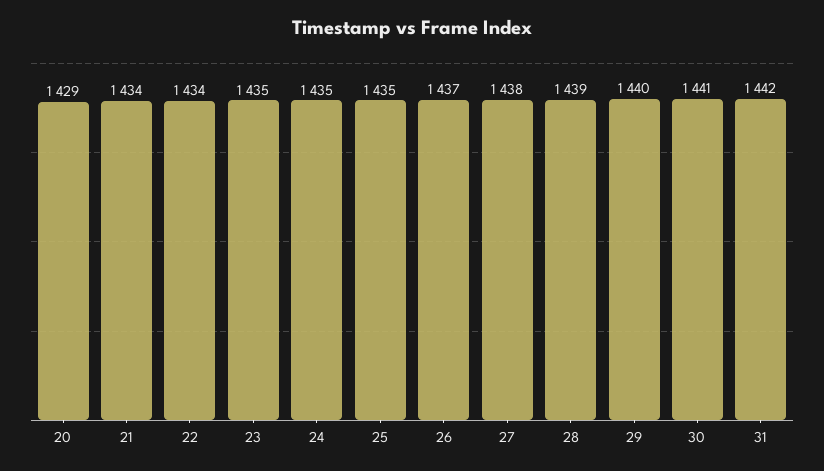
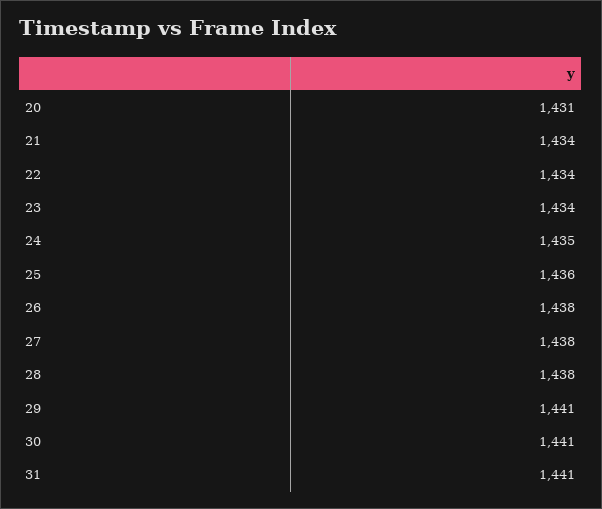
20: 1429 -> 1431
23: 1435 -> 1434
25: 1435 -> 1436
26: 1437 -> 1438
28: 1439 -> 1438
29: 1440 -> 1441
31: 1442 -> 1441

